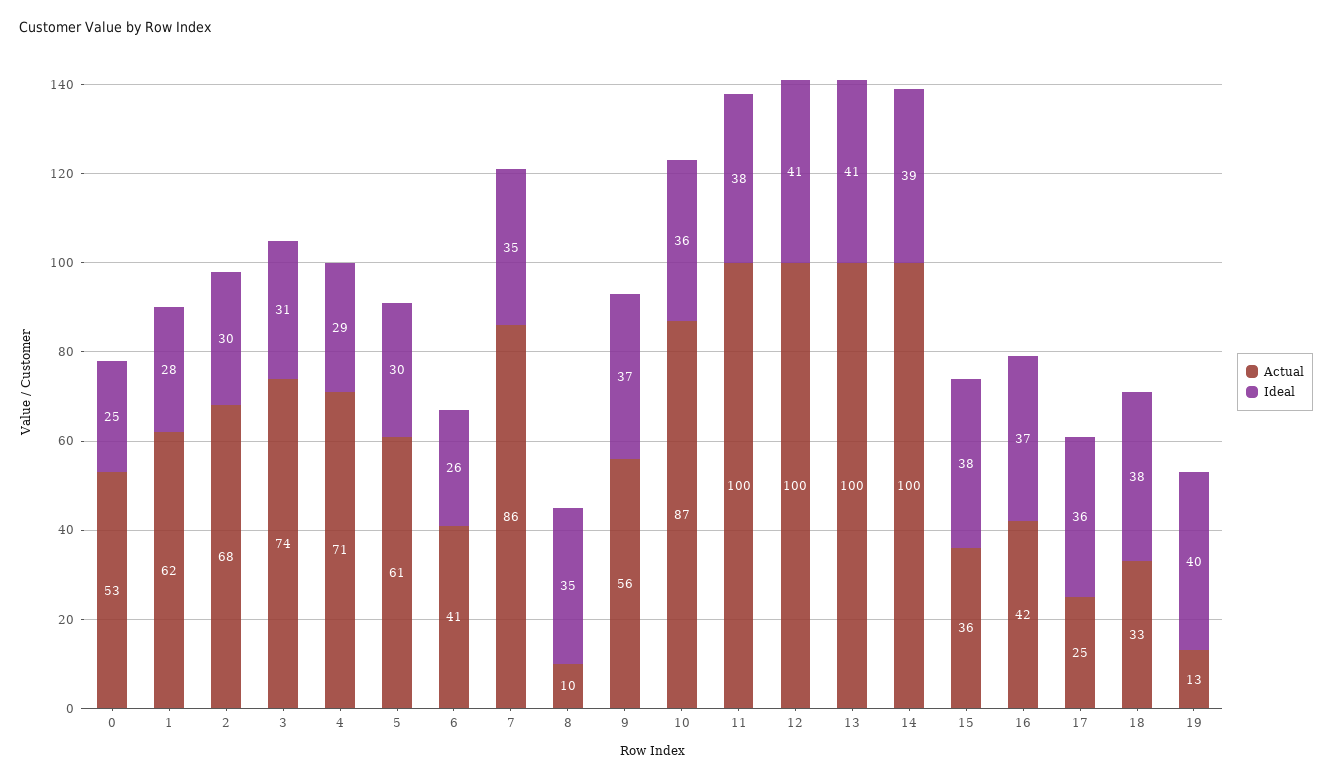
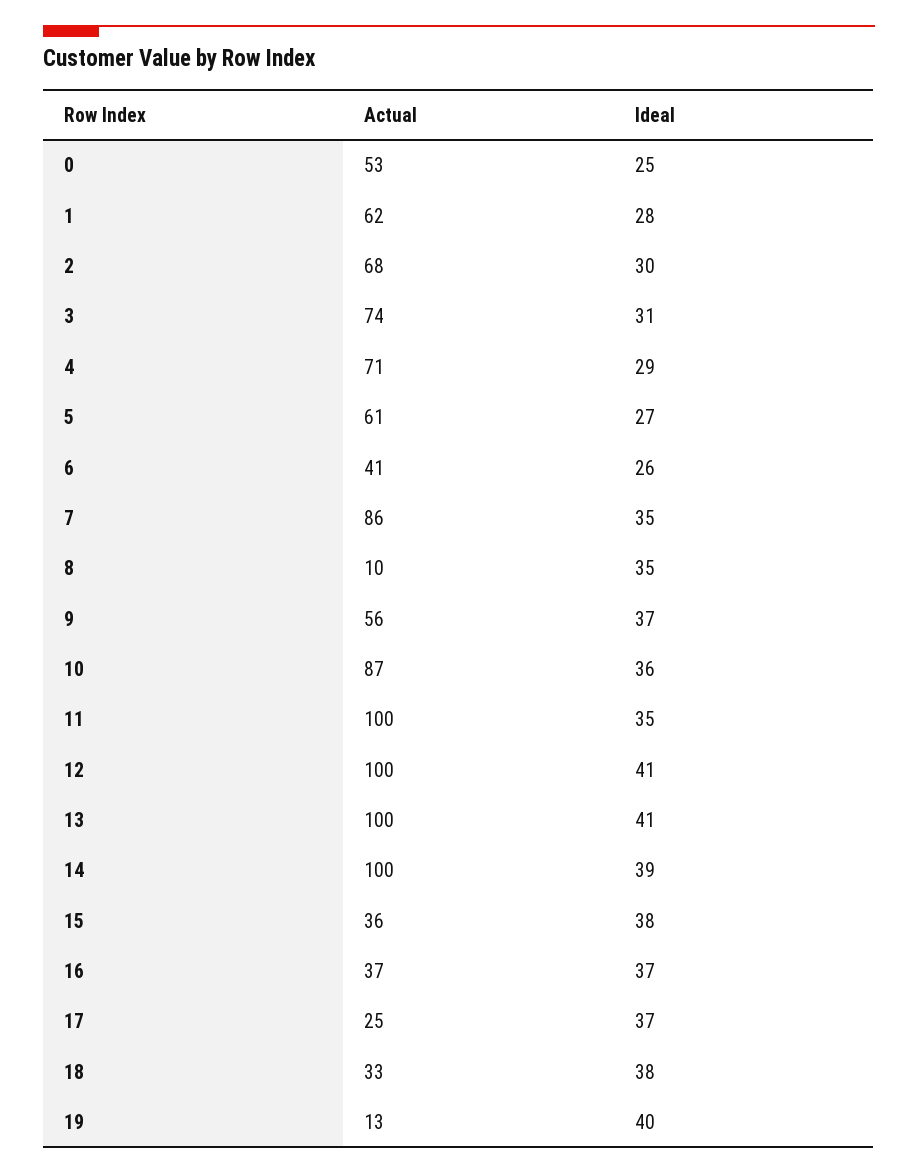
Ideal, 5: 30 -> 27
Ideal, 11: 38 -> 35
Actual, 16: 42 -> 37
Ideal, 17: 36 -> 37

